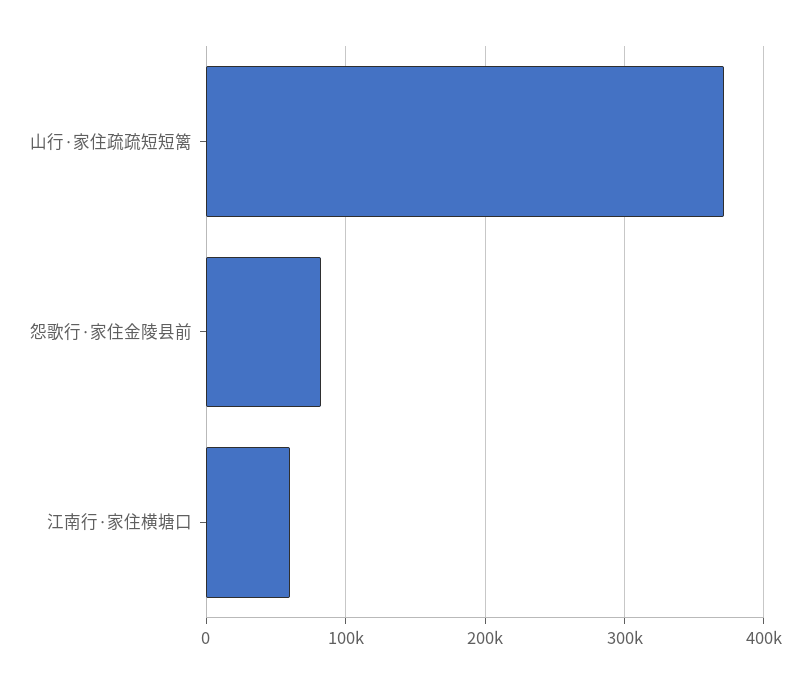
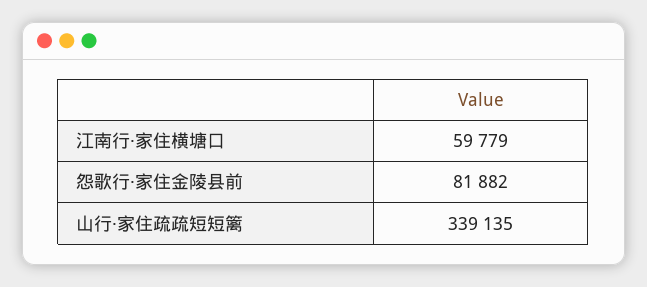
山行·家住疏疏短短篱: 370000 -> 339135

